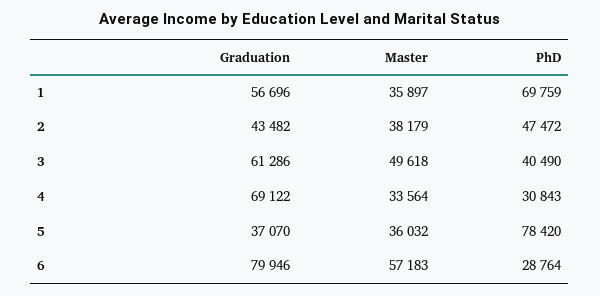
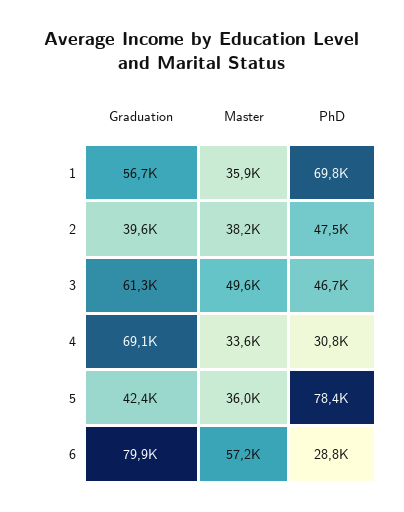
Graduation, 2: 43482 -> 39600
PhD, 3: 40490 -> 46700
Graduation, 5: 37070 -> 42400

